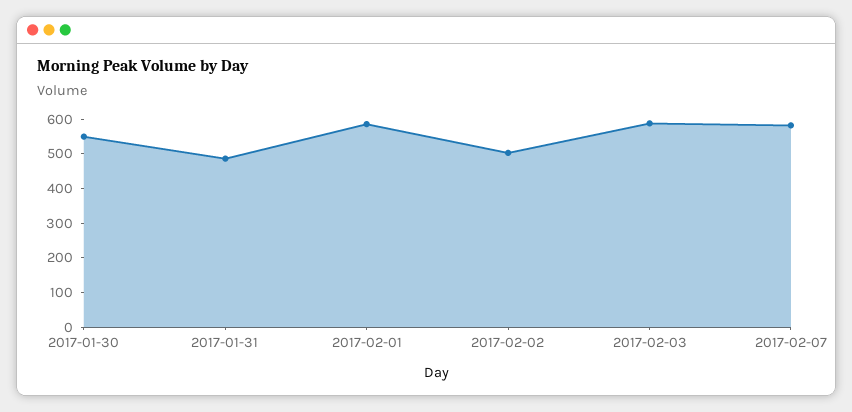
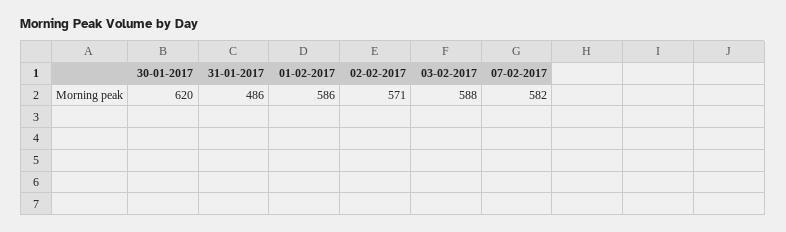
2017-01-30: 550 -> 620
2017-02-02: 500 -> 571

